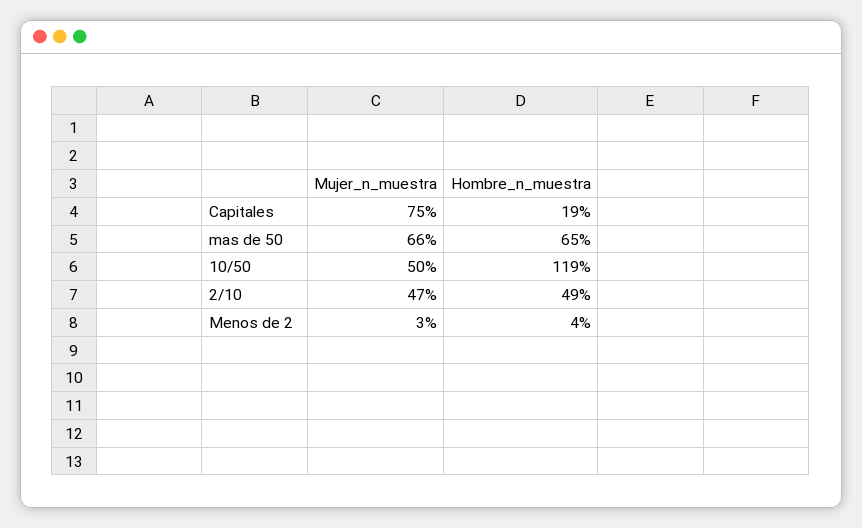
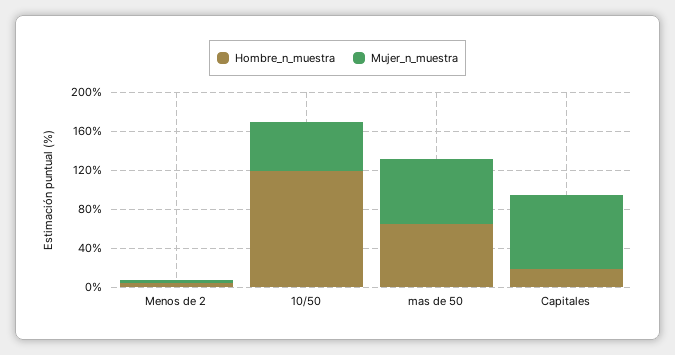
Mujer_n_muestra, 2/10: 47 -> none
Hombre_n_muestra, 2/10: 49 -> none

